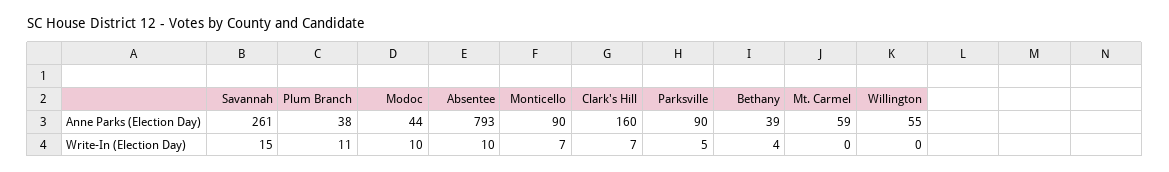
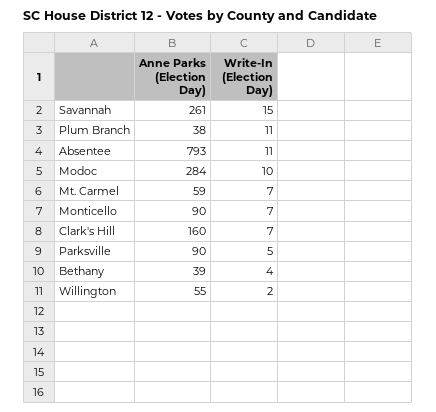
Modoc, Anne Parks (Election Day): 44 -> 284
Absentee, Write-In (Election Day): 10 -> 11
Mt. Carmel, Write-In (Election Day): 0 -> 7
Willington, Write-In (Election Day): 0 -> 2

